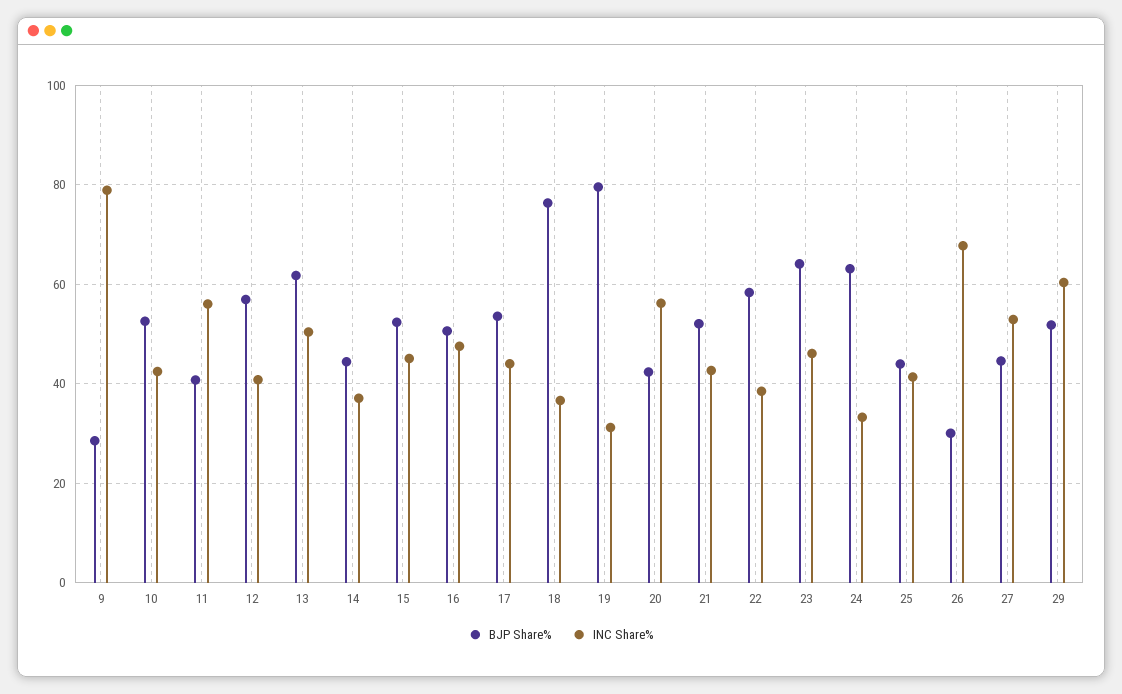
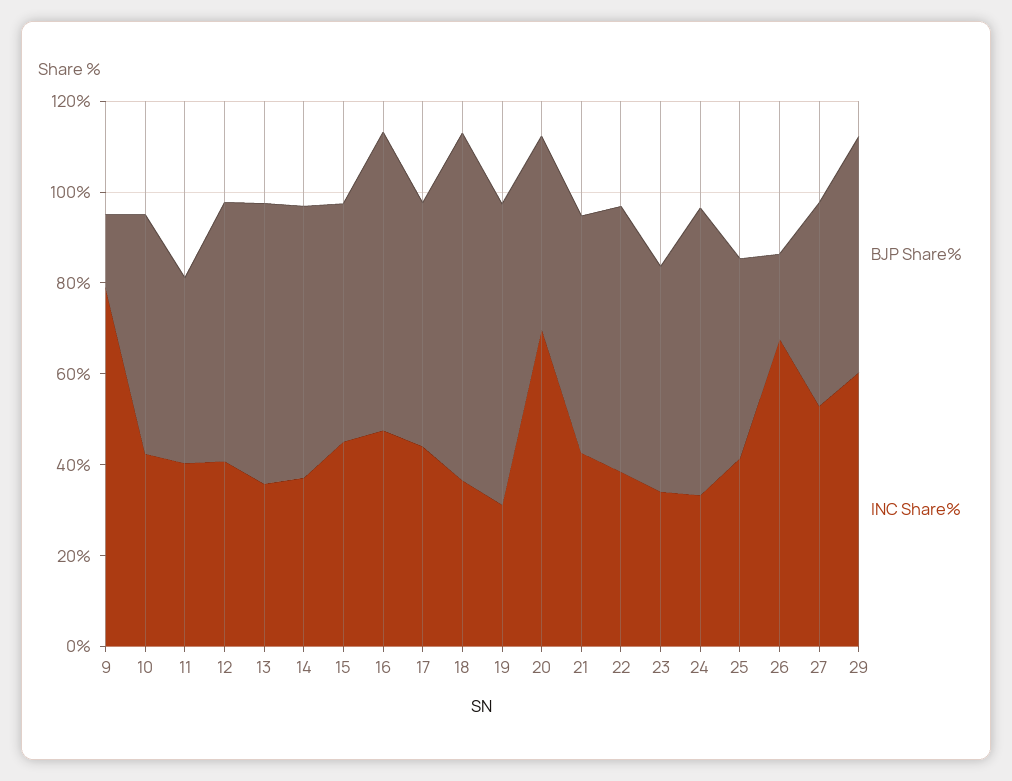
BJP Share%, 9: 28 -> 15
INC Share%, 11: 56 -> 40
INC Share%, 13: 50 -> 35
BJP Share%, 14: 44 -> 60
BJP Share%, 16: 50 -> 65
BJP Share%, 19: 80 -> 65
INC Share%, 20: 56 -> 70
BJP Share%, 23: 64 -> 50
INC Share%, 23: 46 -> 35
BJP Share%, 26: 30 -> 20

